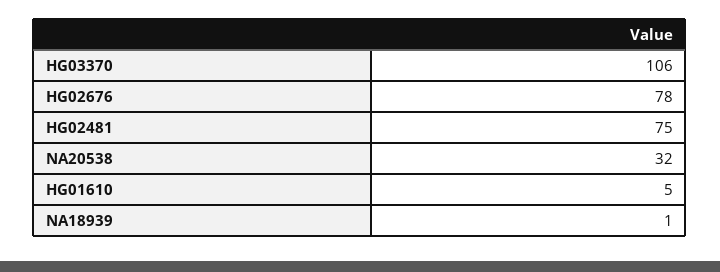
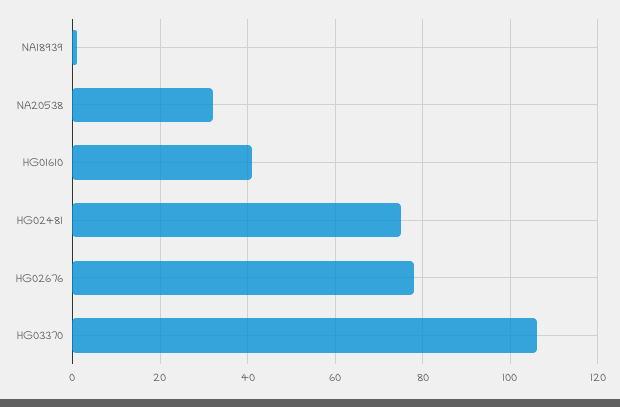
HG01610: 5 -> 40

